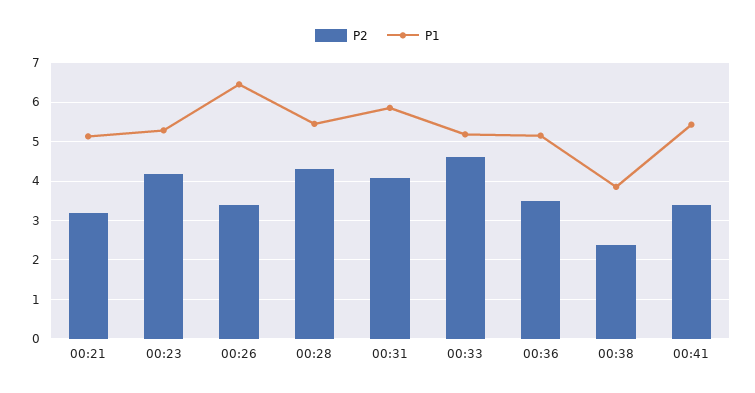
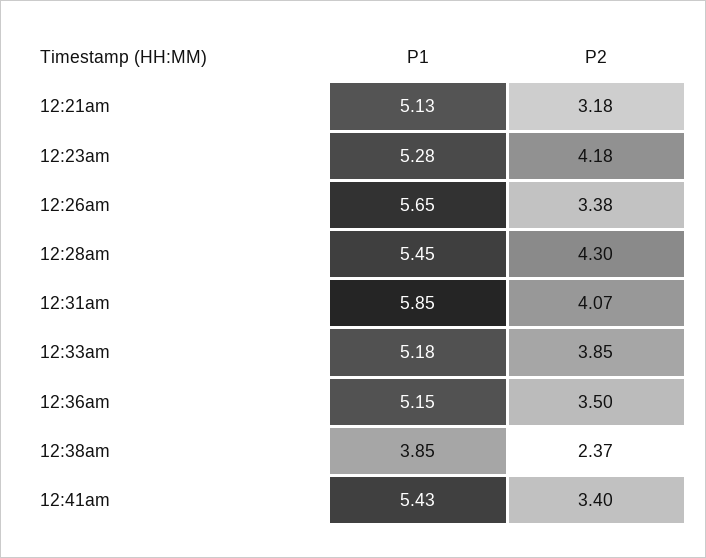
P1, 00:26: 6.4 -> 5.65
P2, 00:33: 4.6 -> 3.85

